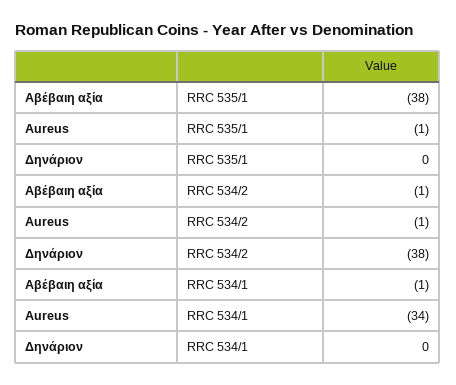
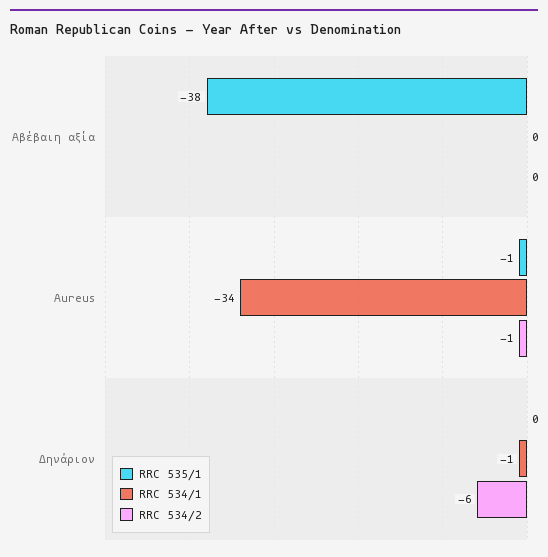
RRC 534/2, Αβέβαιη αξία: -1 -> 0
RRC 534/2, Δηνάριον: -38 -> -6
RRC 534/1, Αβέβαιη αξία: -1 -> 0
RRC 534/1, Δηνάριον: 0 -> -1

